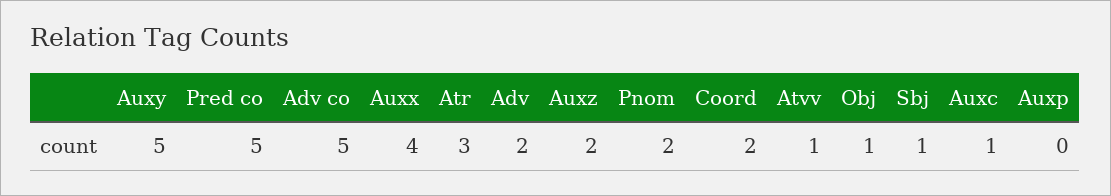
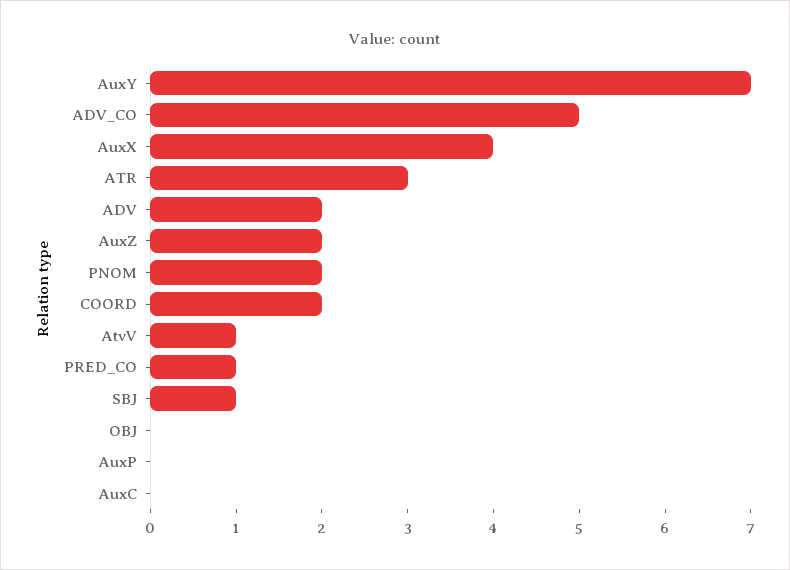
Auxy: 5 -> 7
Pred co: 5 -> 1
Obj: 1 -> 0
Auxc: 1 -> 0

